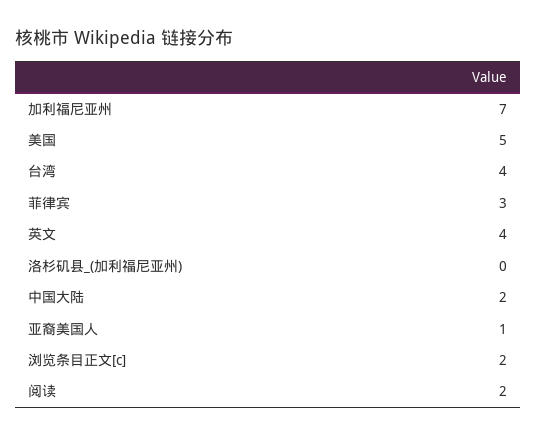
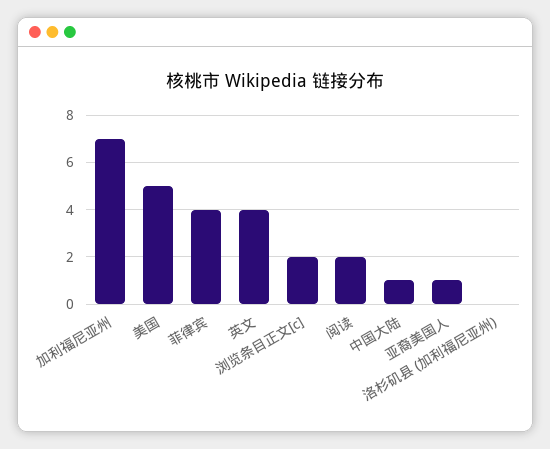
台湾: 4 -> none
菲律宾: 3 -> 4
中国大陆: 2 -> 1

